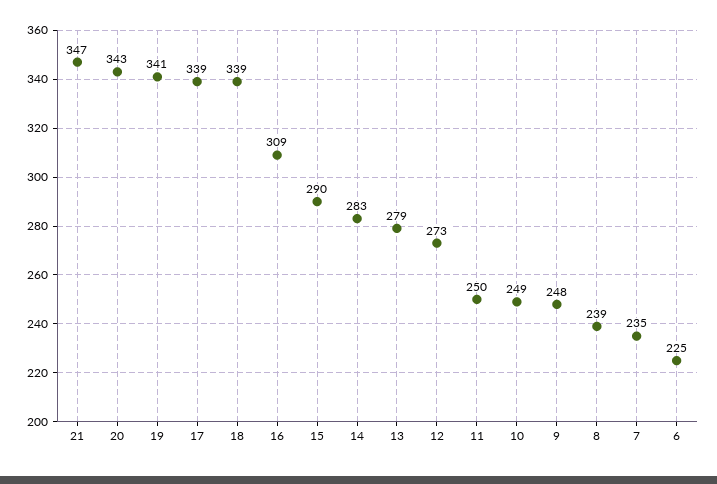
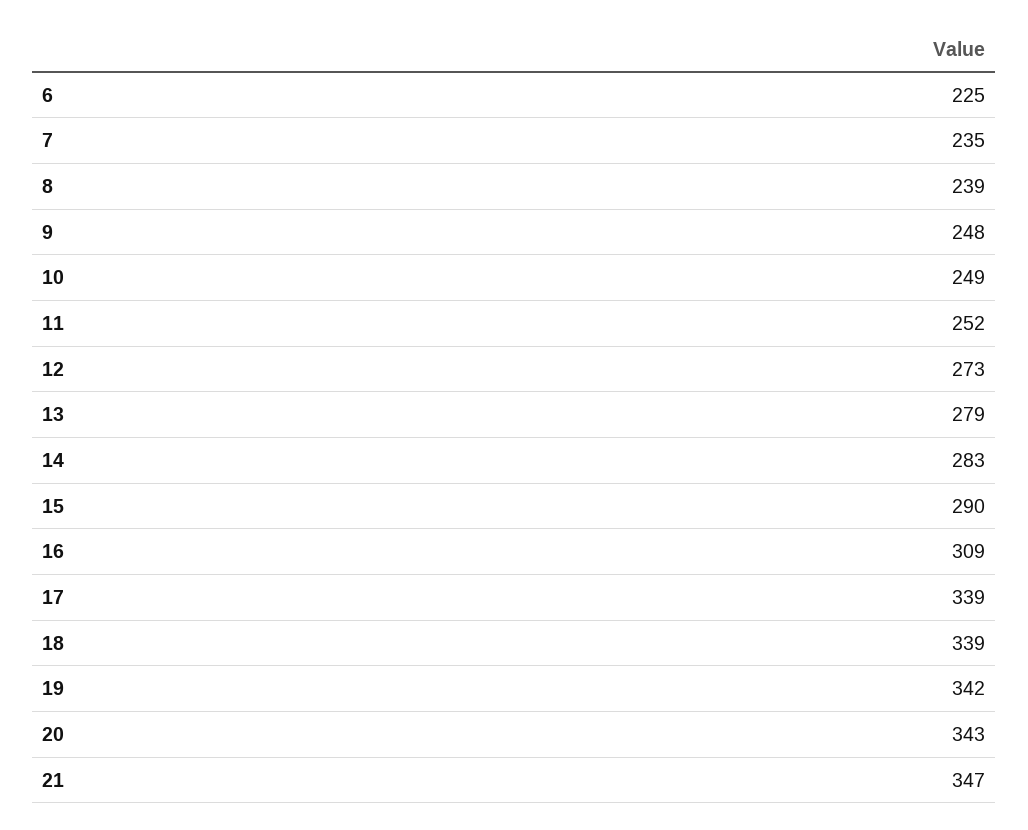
19: 341 -> 342
11: 250 -> 252

